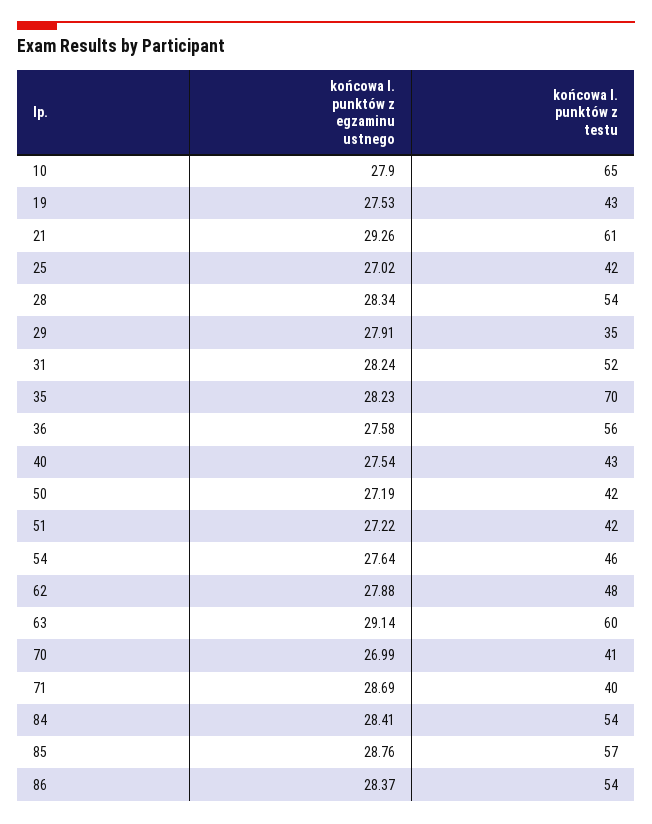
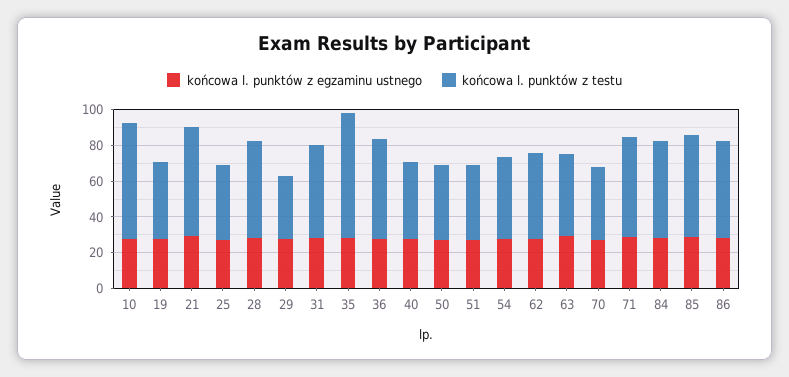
końcowa l. punktów z testu, 63: 60 -> 45
końcowa l. punktów z testu, 71: 40 -> 55

